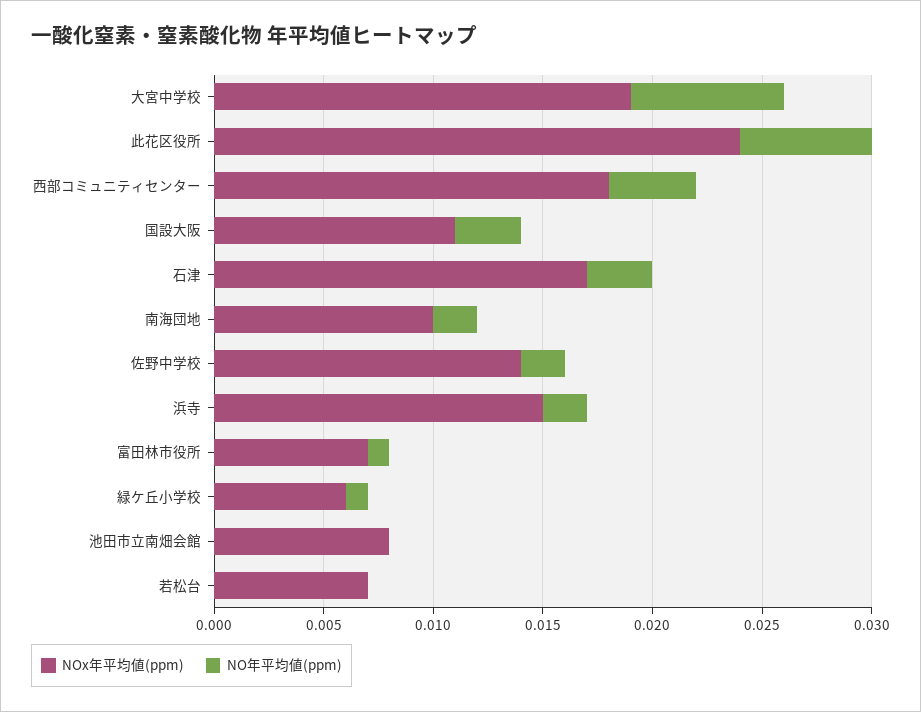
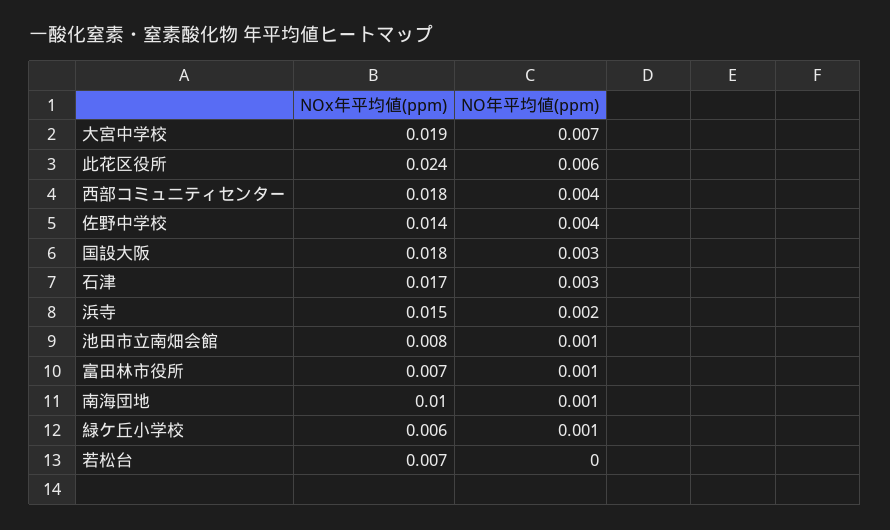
NOx年平均値(ppm), 国設大阪: 0.011 -> 0.018
NO年平均値(ppm), 南海団地: 0.002 -> 0.001
NO年平均値(ppm), 佐野中学校: 0.002 -> 0.004
NO年平均値(ppm), 池田市立南畑会館: 0 -> 0.001

